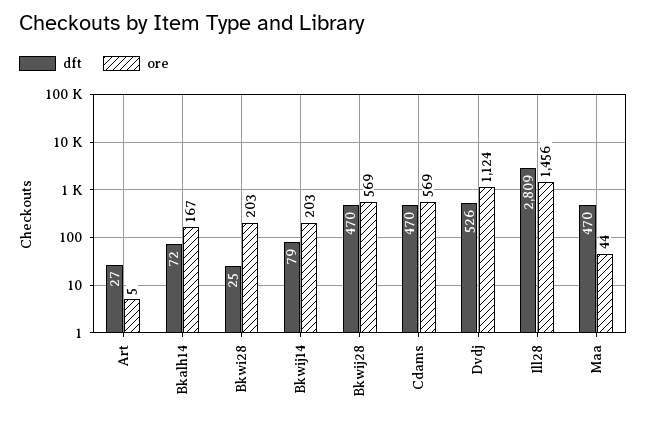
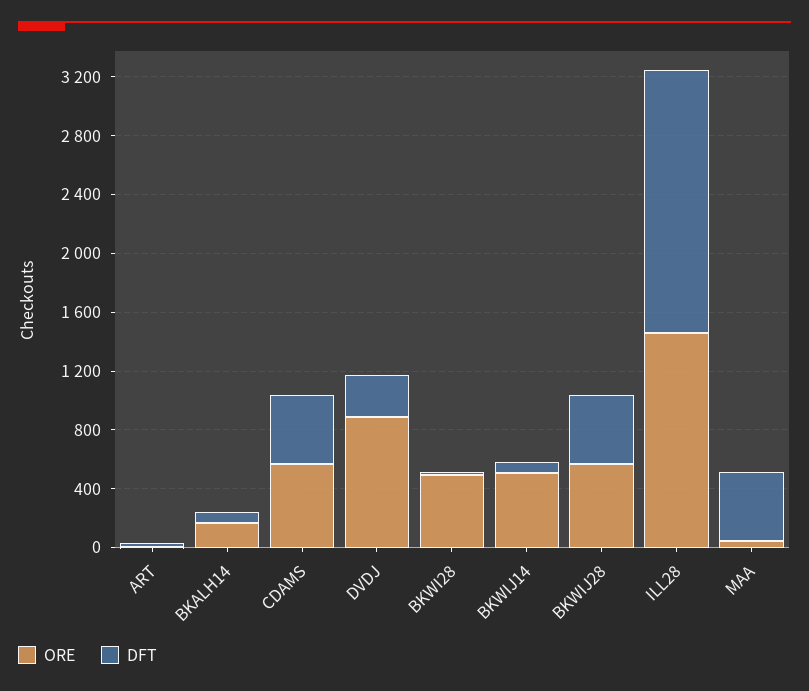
ore, Bkwi28: 203 -> 500
ore, Bkwij14: 203 -> 500
dft, Dvdj: 526 -> 300
ore, Dvdj: 1124 -> 900
dft, Ill28: 2809 -> 1800

